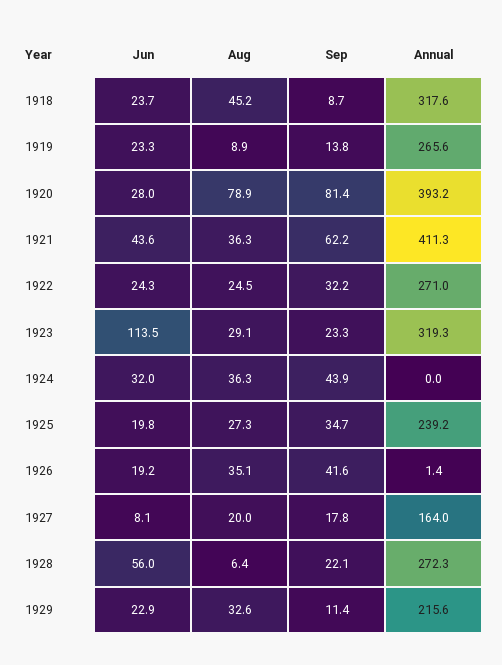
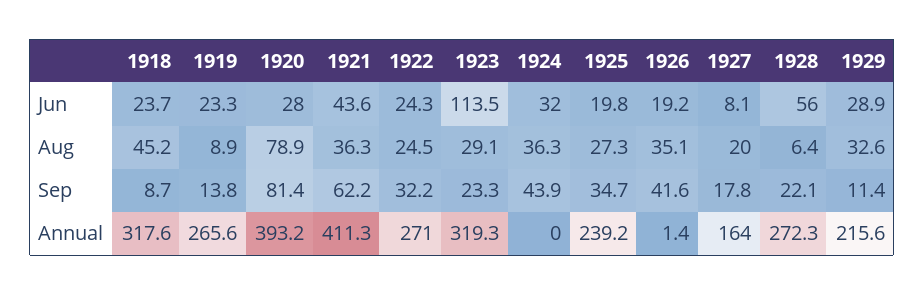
Jun, 1929: 22.9 -> 28.9

